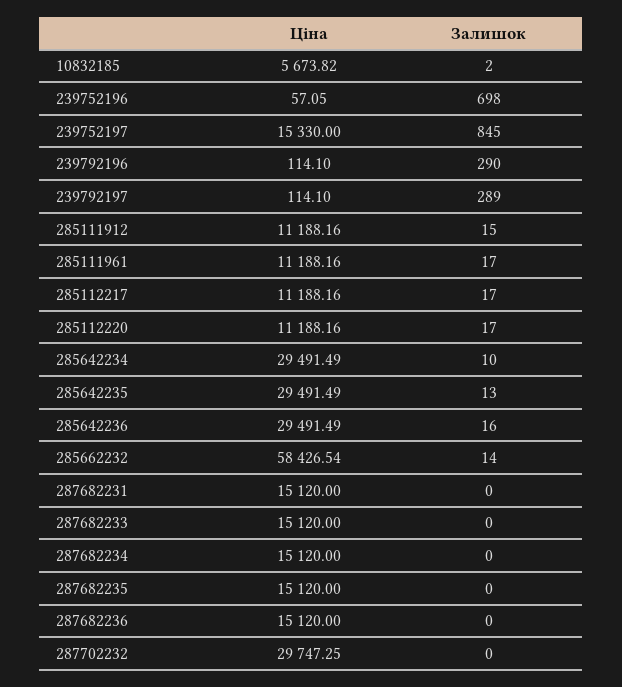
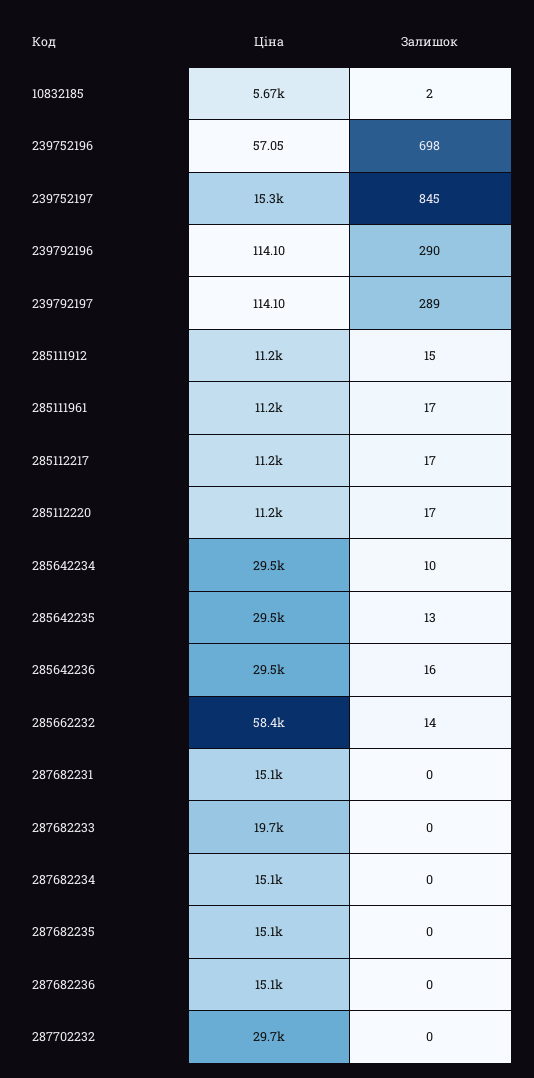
Ціна, 287682233: 15120 -> 19700

